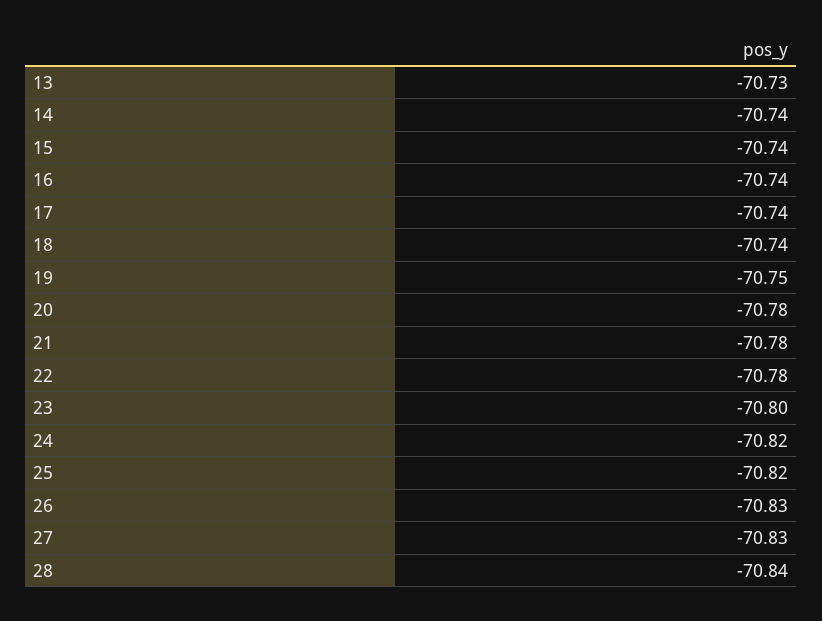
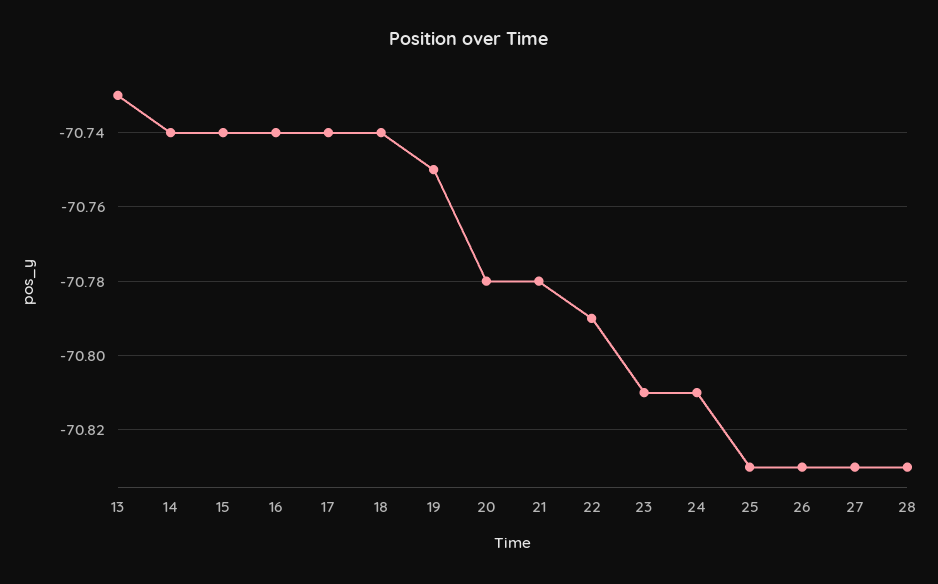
22: -70.78 -> -70.79
23: -70.8 -> -70.81
24: -70.82 -> -70.81
25: -70.82 -> -70.83
28: -70.84 -> -70.83

